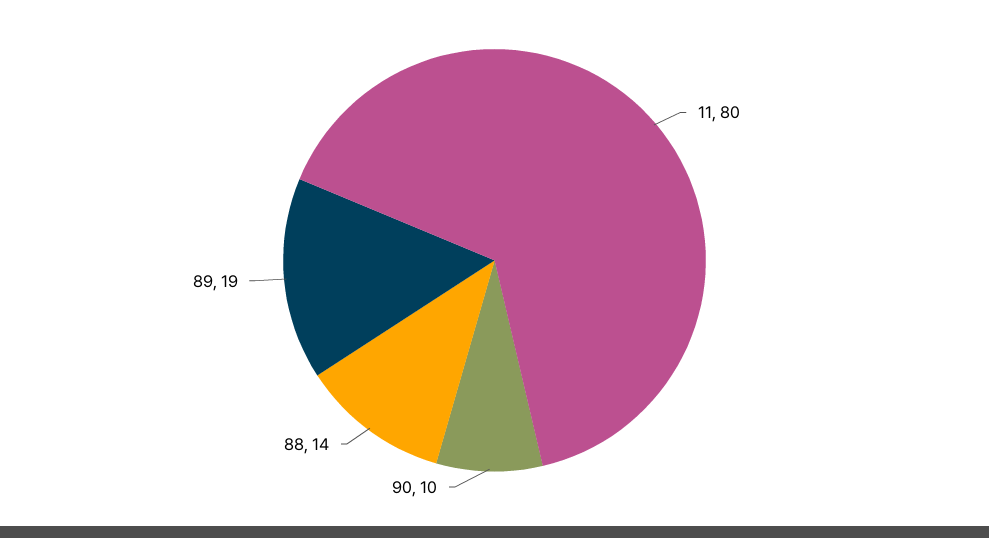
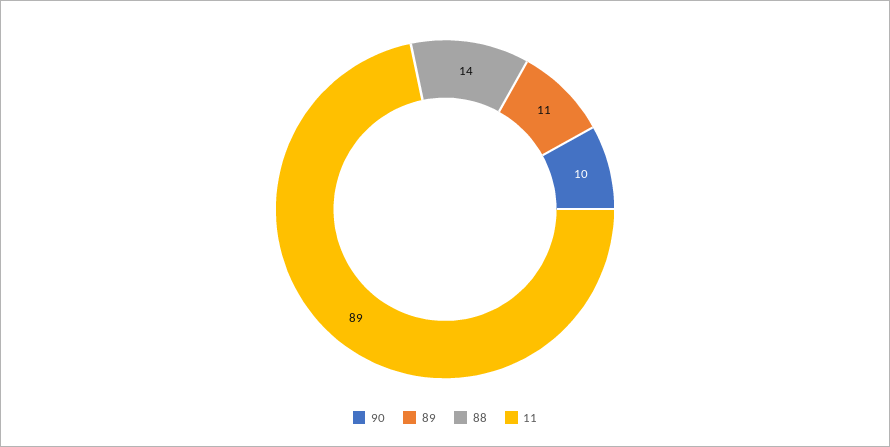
11: 80 -> 89
89: 19 -> 11

